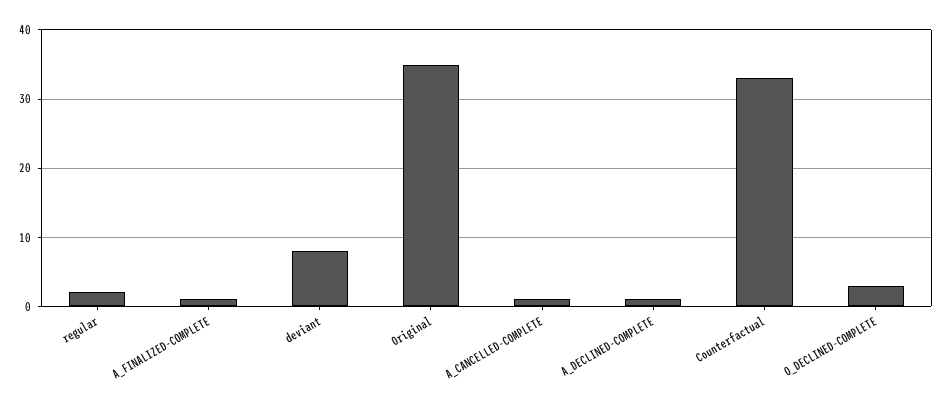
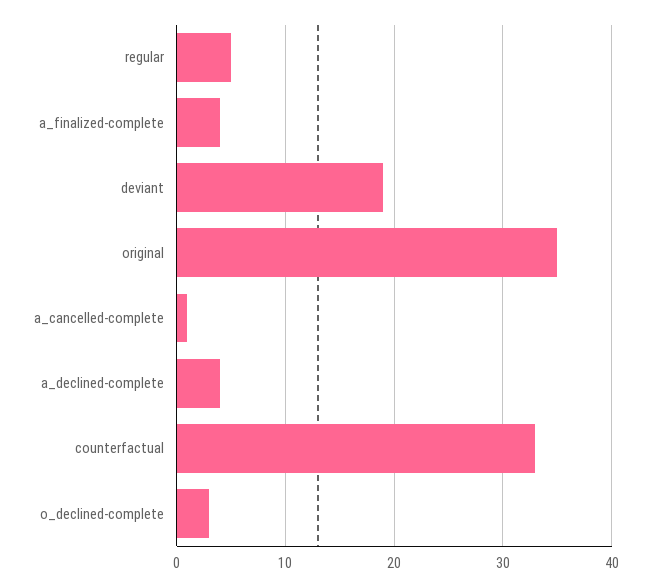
regular: 2 -> 5
A_FINALIZED-COMPLETE: 1 -> 4
deviant: 8 -> 19
A_DECLINED-COMPLETE: 1 -> 4

